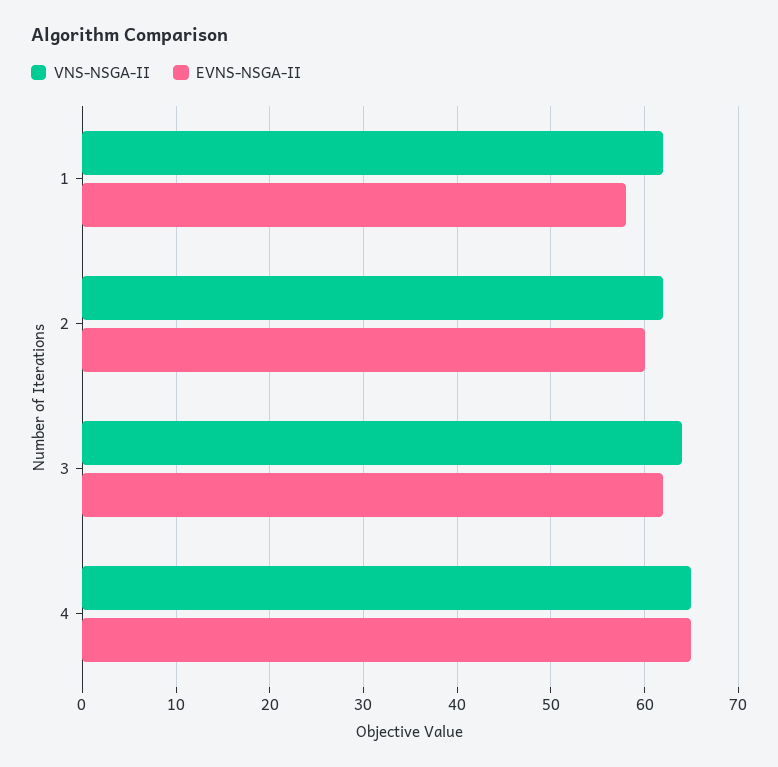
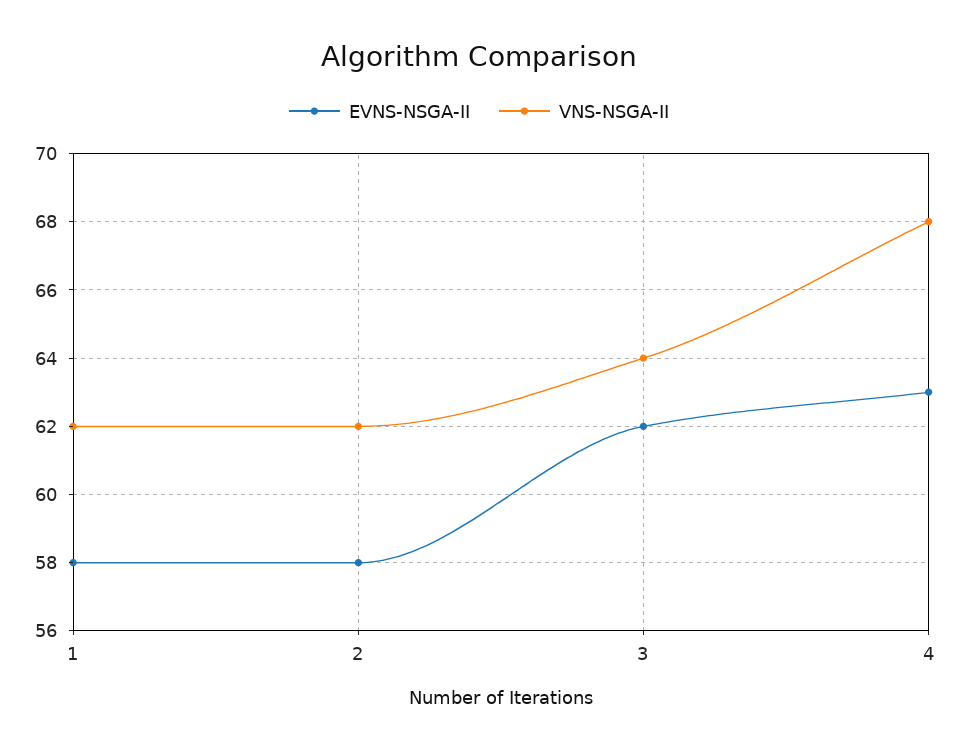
EVNS-NSGA-II, 2: 60 -> 58
VNS-NSGA-II, 4: 65 -> 68
EVNS-NSGA-II, 4: 65 -> 63

